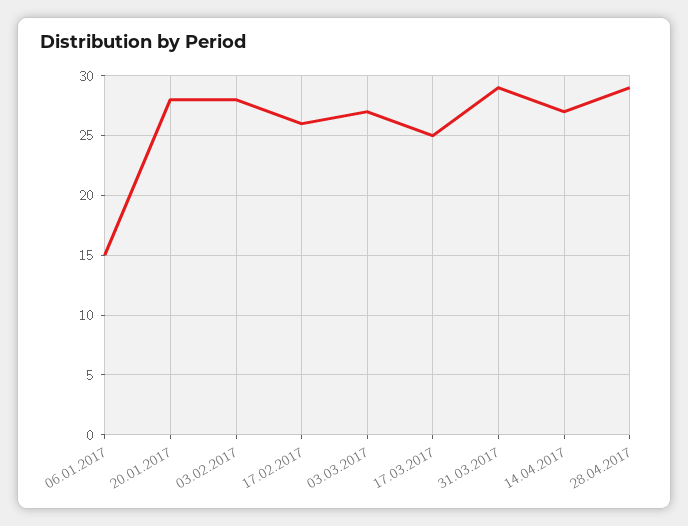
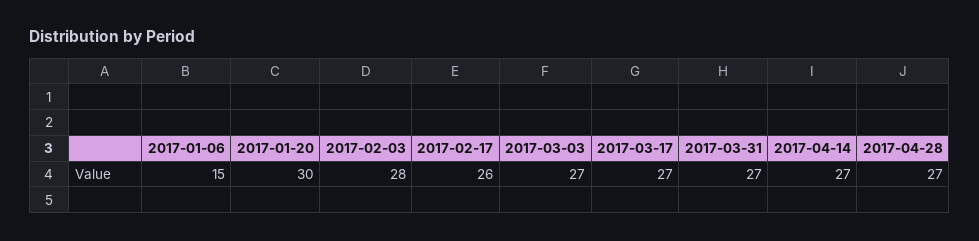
20.01.2017: 28 -> 30
17.03.2017: 25 -> 27
31.03.2017: 29 -> 27
28.04.2017: 29 -> 27

